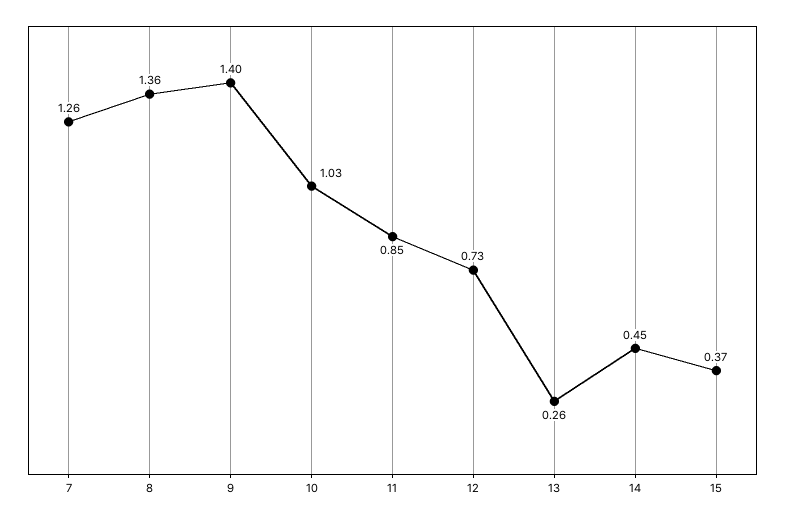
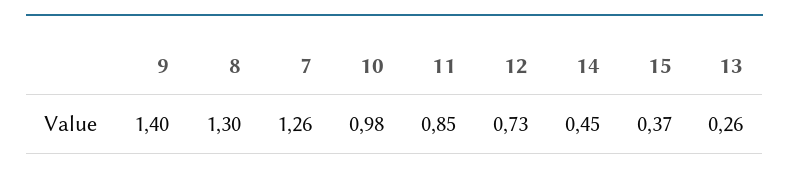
8: 1.36 -> 1.3
10: 1.03 -> 0.98

